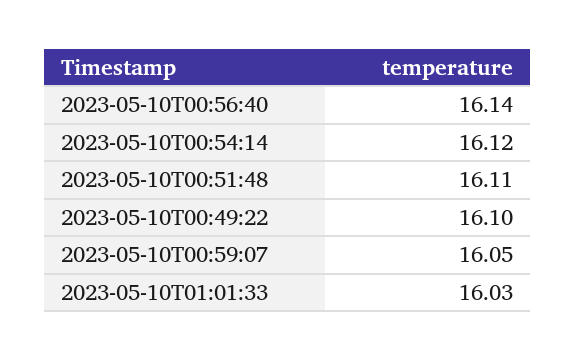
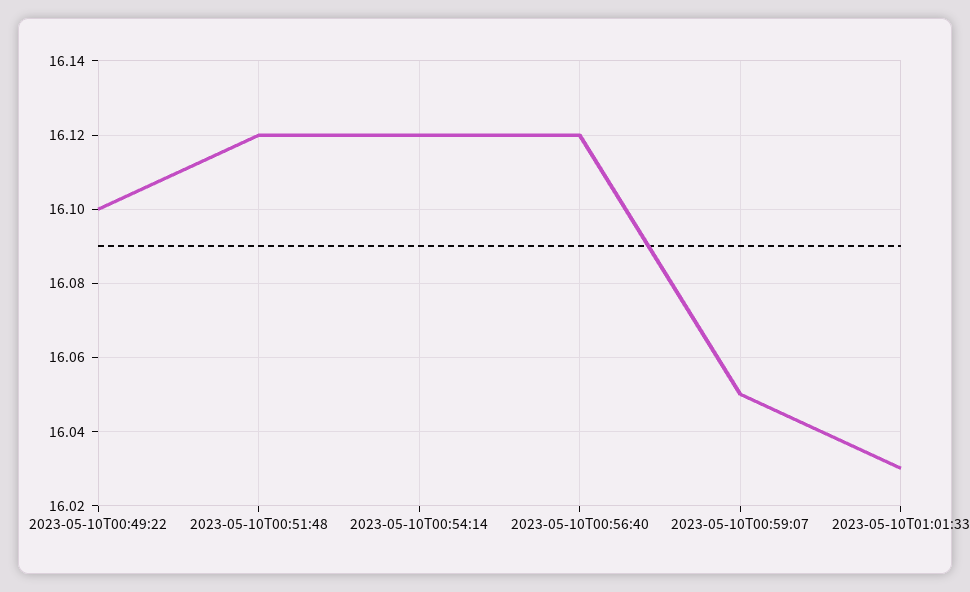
2023-05-10T00:56:40: 16.14 -> 16.12
2023-05-10T00:51:48: 16.11 -> 16.12

